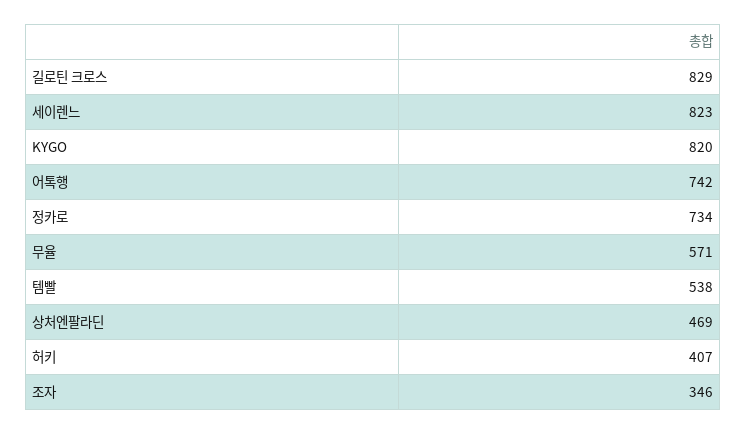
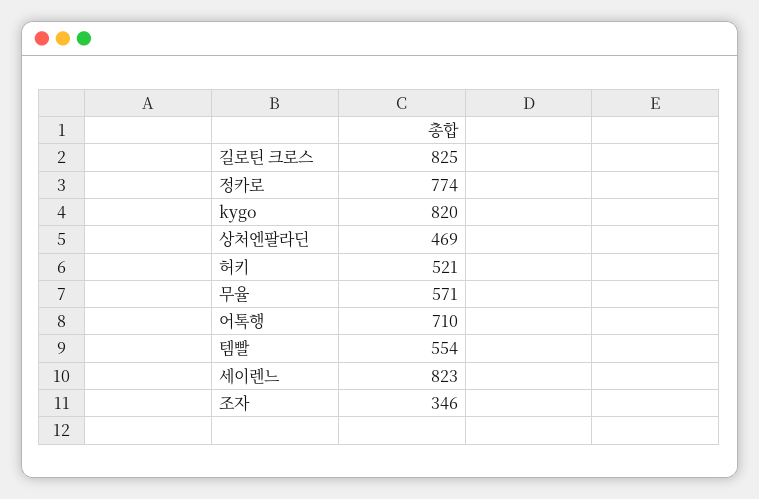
길로틴 크로스: 829 -> 825
어톡행: 742 -> 710
정카로: 734 -> 774
템빨: 538 -> 554
허키: 407 -> 521

